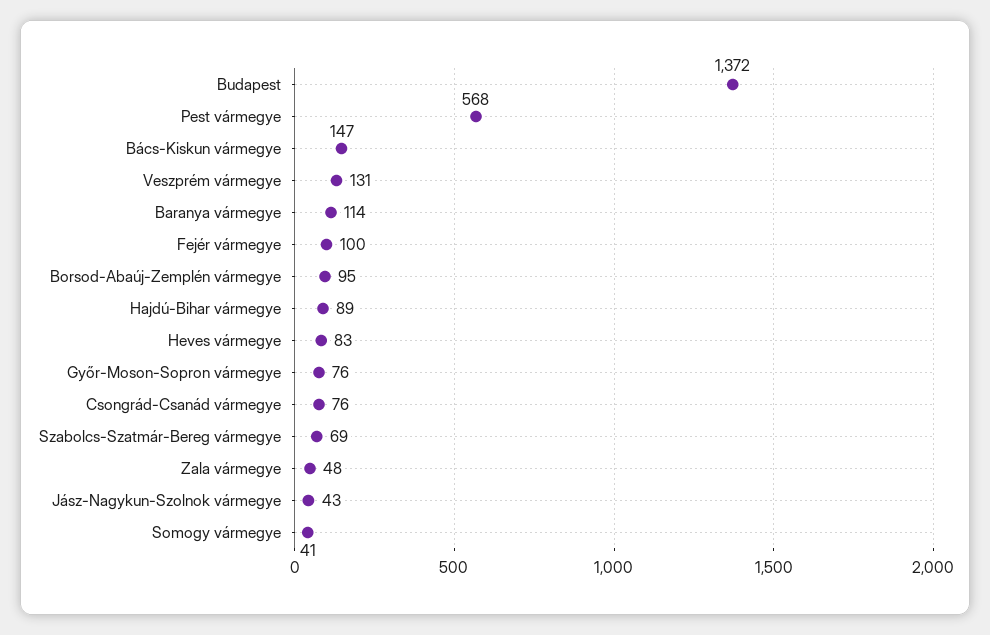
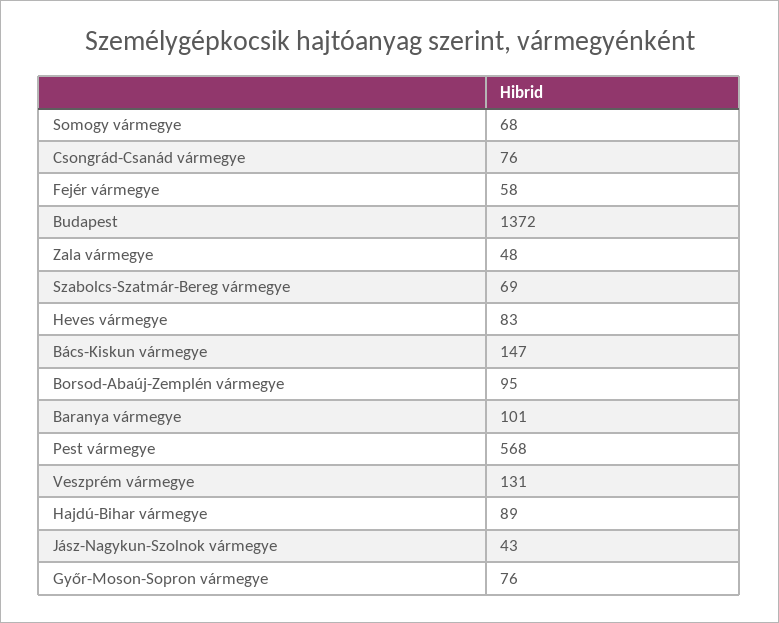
Baranya vármegye: 114 -> 101
Fejér vármegye: 100 -> 58
Somogy vármegye: 41 -> 68

